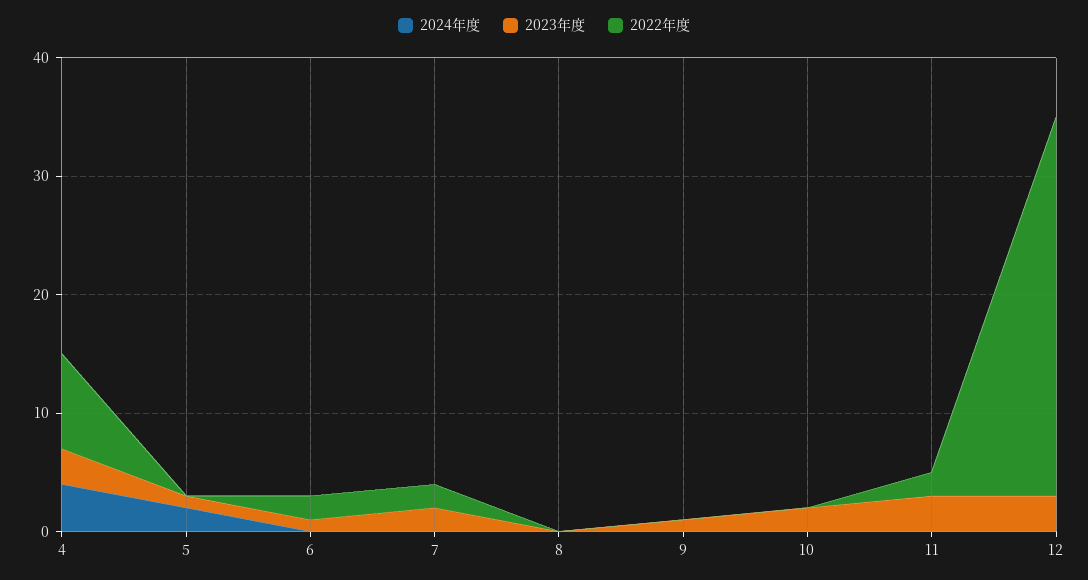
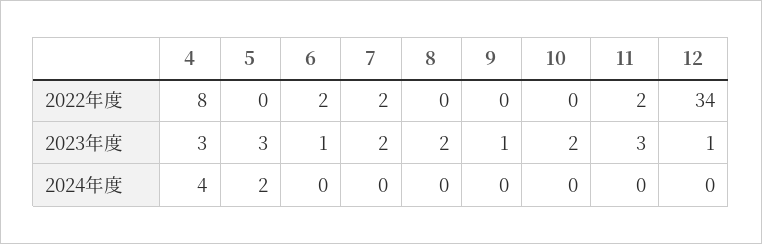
2023年度, 5: 1 -> 3
2023年度, 8: 0 -> 2
2023年度, 12: 3 -> 1
2022年度, 12: 32 -> 34

